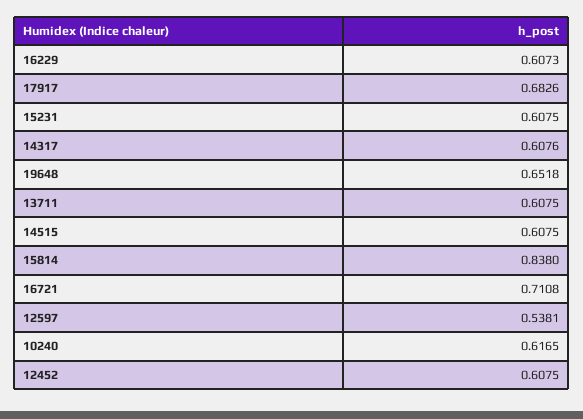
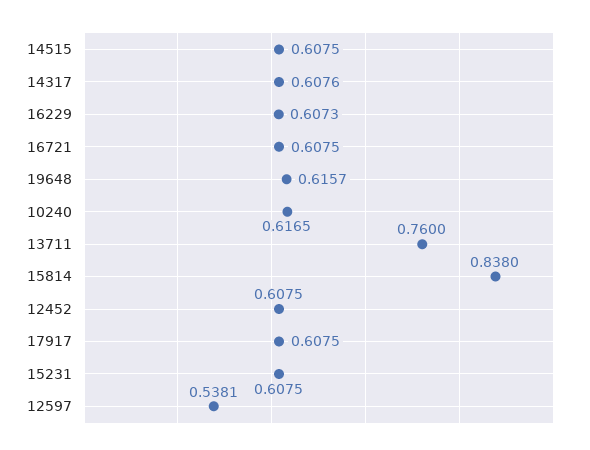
17917: 0.6826 -> 0.6075
19648: 0.6518 -> 0.6157
13711: 0.6075 -> 0.76
16721: 0.7108 -> 0.6075

